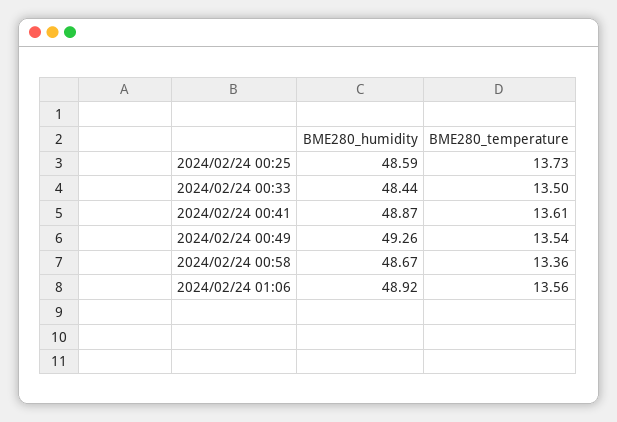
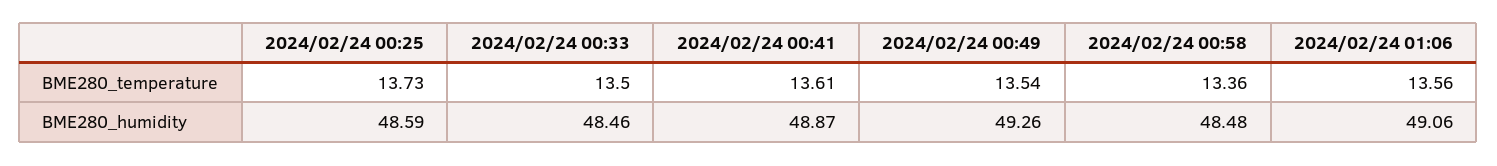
BME280_humidity, 2024/02/24 00:33: 48.44 -> 48.46
BME280_humidity, 2024/02/24 00:58: 48.67 -> 48.48
BME280_humidity, 2024/02/24 01:06: 48.92 -> 49.06

